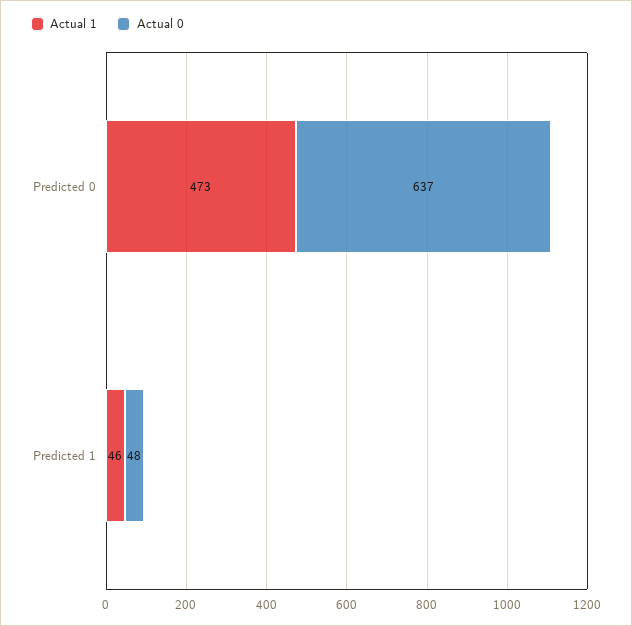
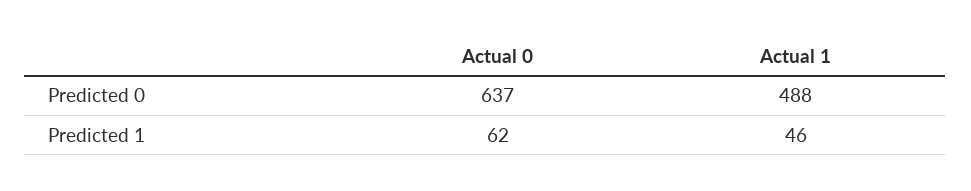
Actual 1, Predicted 0: 473 -> 488
Actual 0, Predicted 1: 48 -> 62

